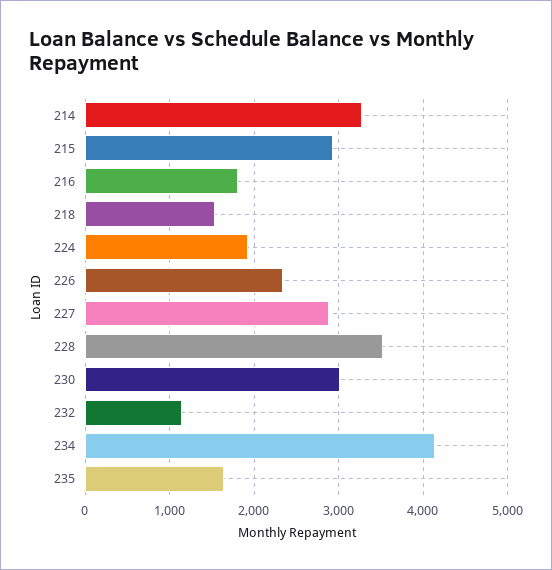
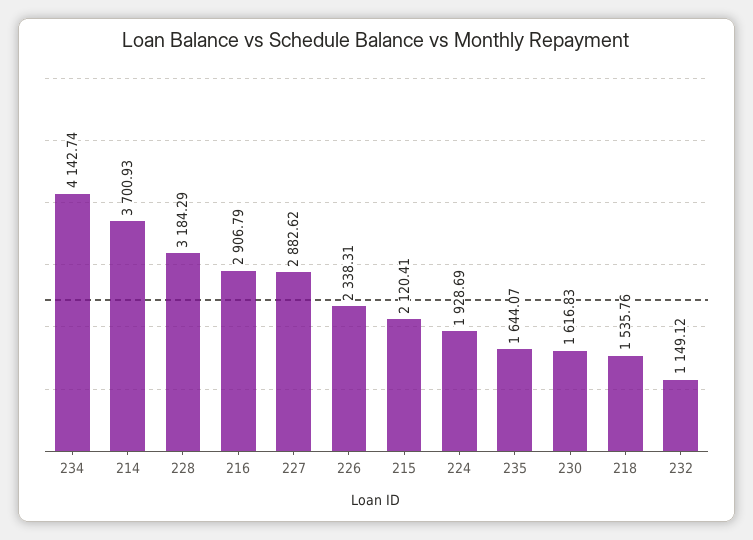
214: 3300 -> 3700.93
215: 2900 -> 2120.41
216: 1800 -> 2906.79
228: 3500 -> 3184.29
230: 3000 -> 1616.83

